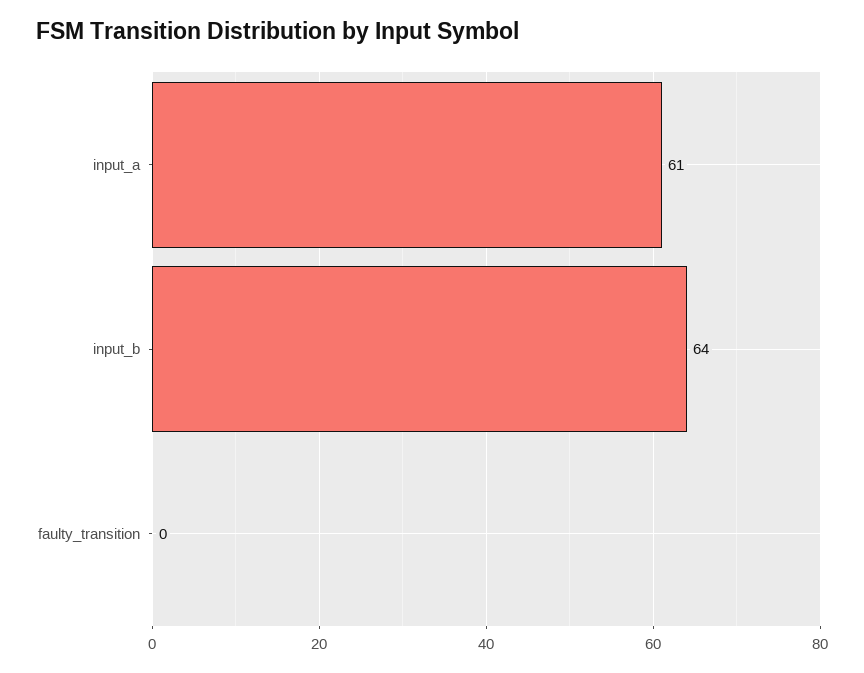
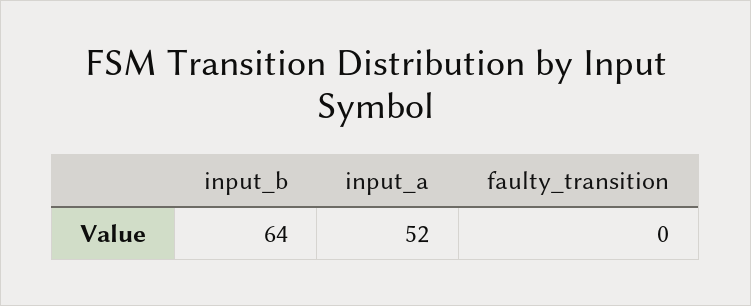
input_a: 61 -> 52

